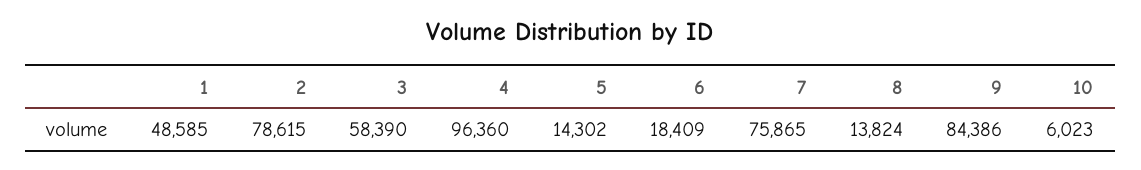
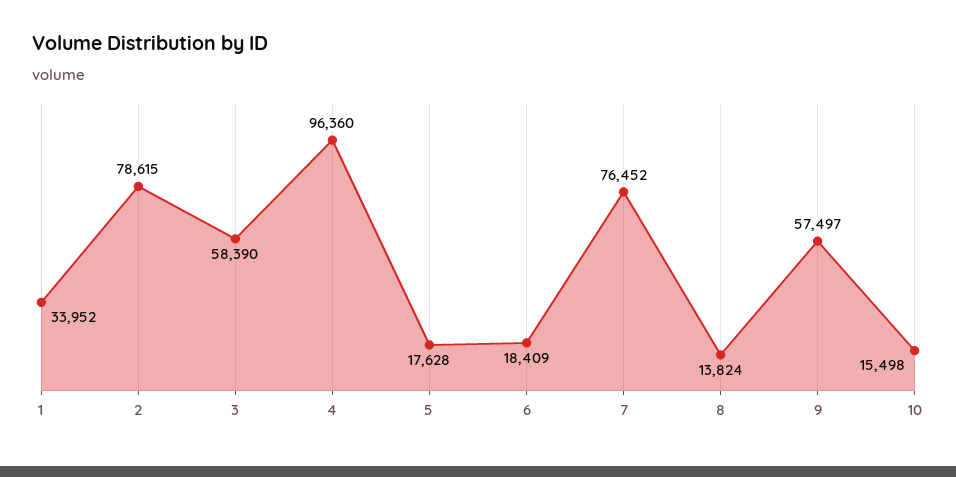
1: 48585 -> 33952
5: 14302 -> 17628
7: 75865 -> 76452
9: 84386 -> 57497
10: 6023 -> 15498

